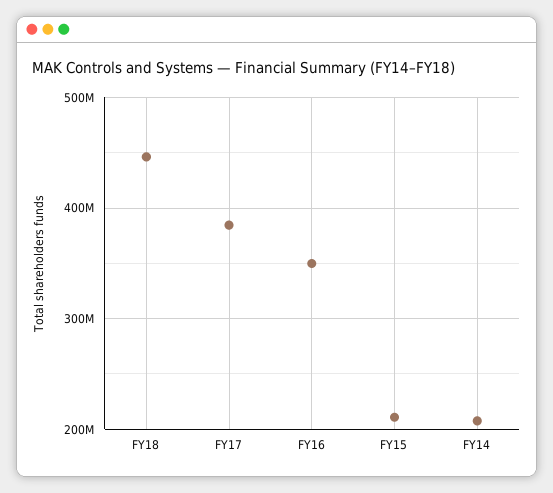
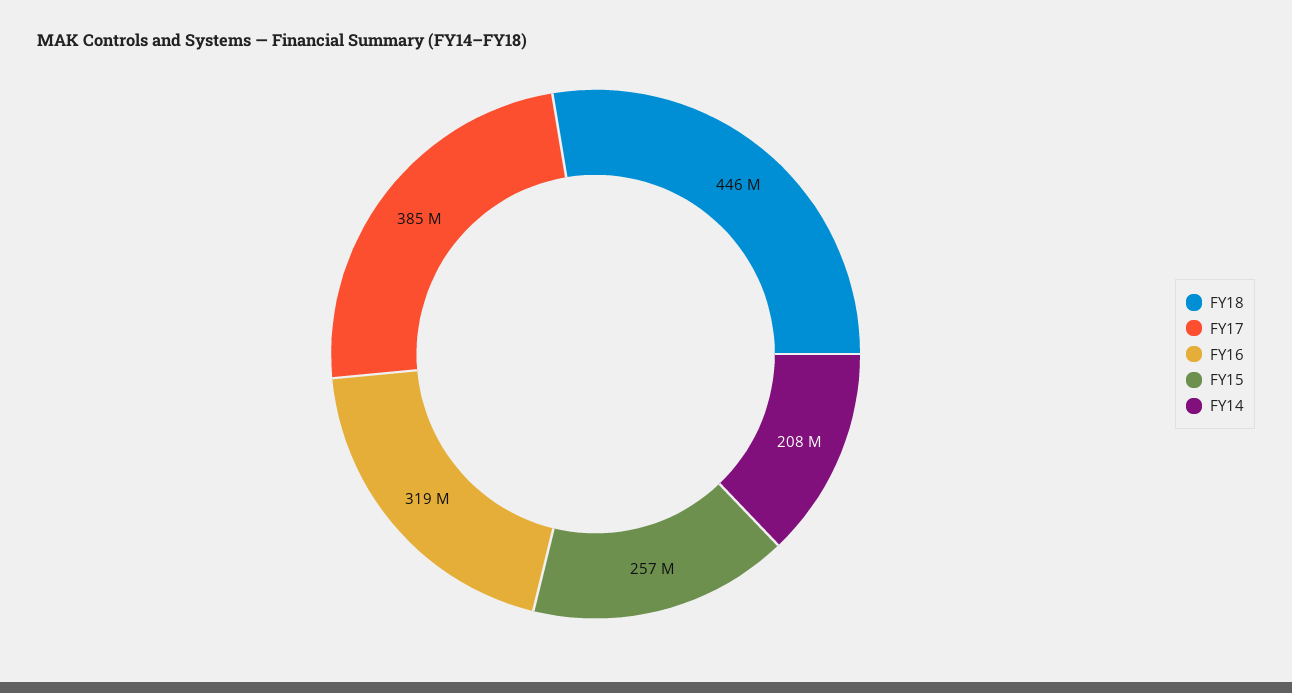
FY16: 350000000 -> 319000000
FY15: 210000000 -> 257000000

